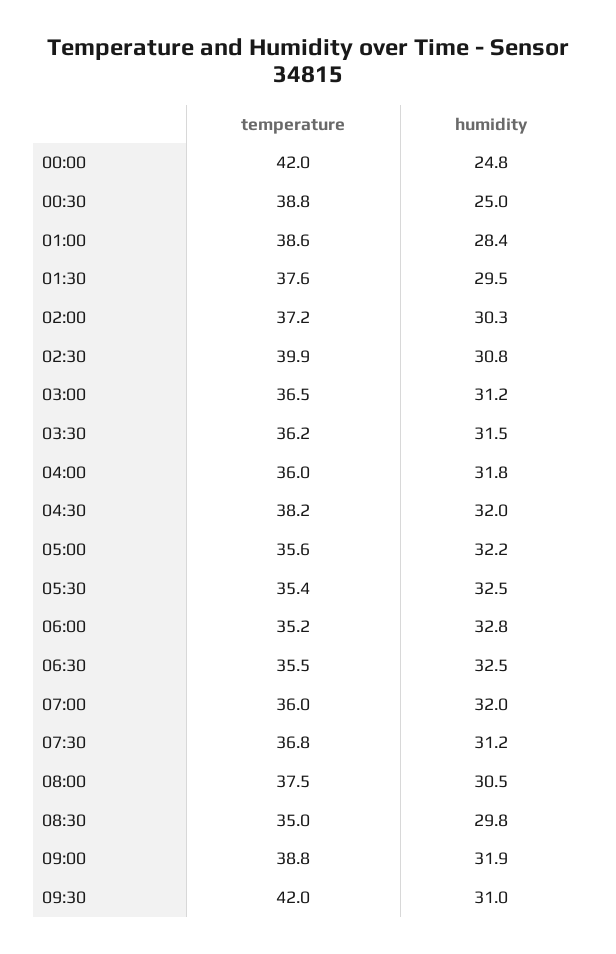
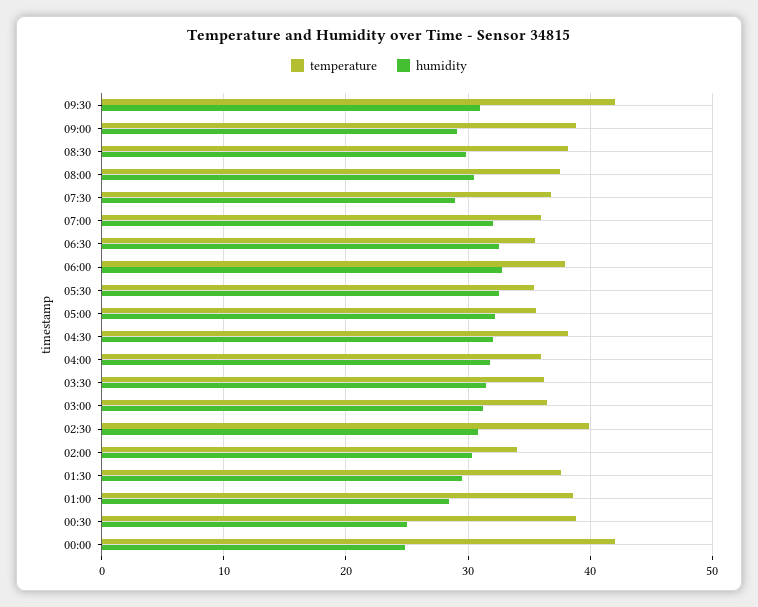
temperature, 02:00: 37.2 -> 34
temperature, 06:00: 35.2 -> 38
humidity, 07:30: 31.2 -> 29
temperature, 08:30: 35 -> 38
humidity, 09:00: 31.9 -> 29

